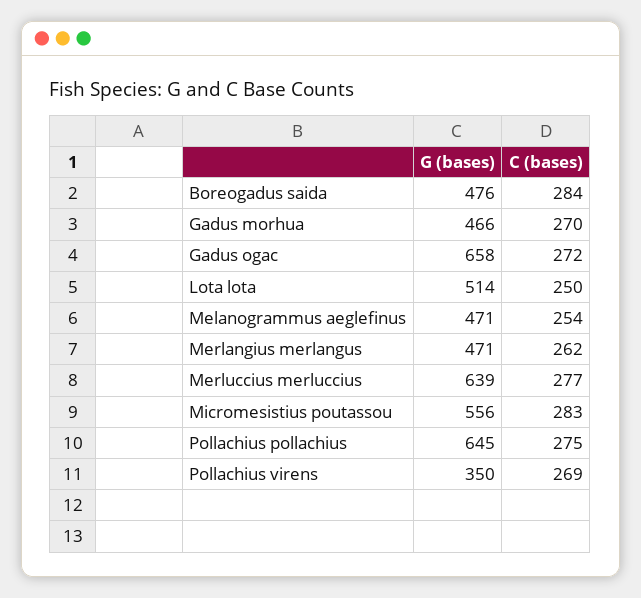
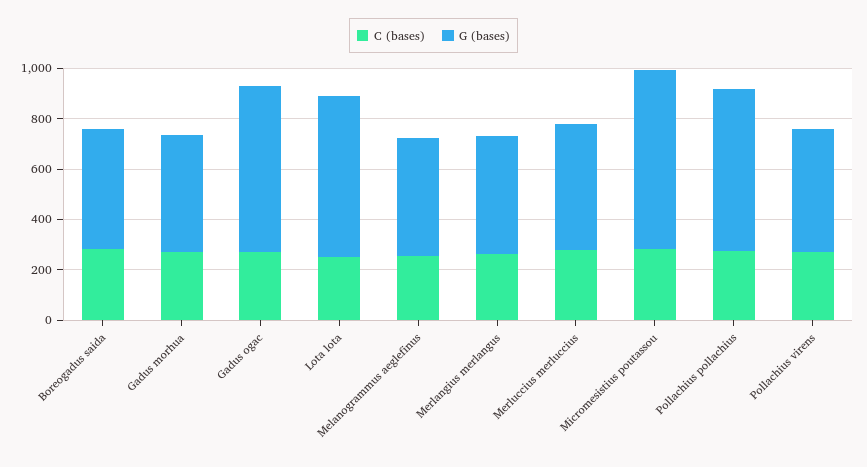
G (bases), Lota lota: 514 -> 650
G (bases), Merluccius merluccius: 639 -> 500
G (bases), Micromesistius poutassou: 556 -> 700
G (bases), Pollachius virens: 350 -> 500

